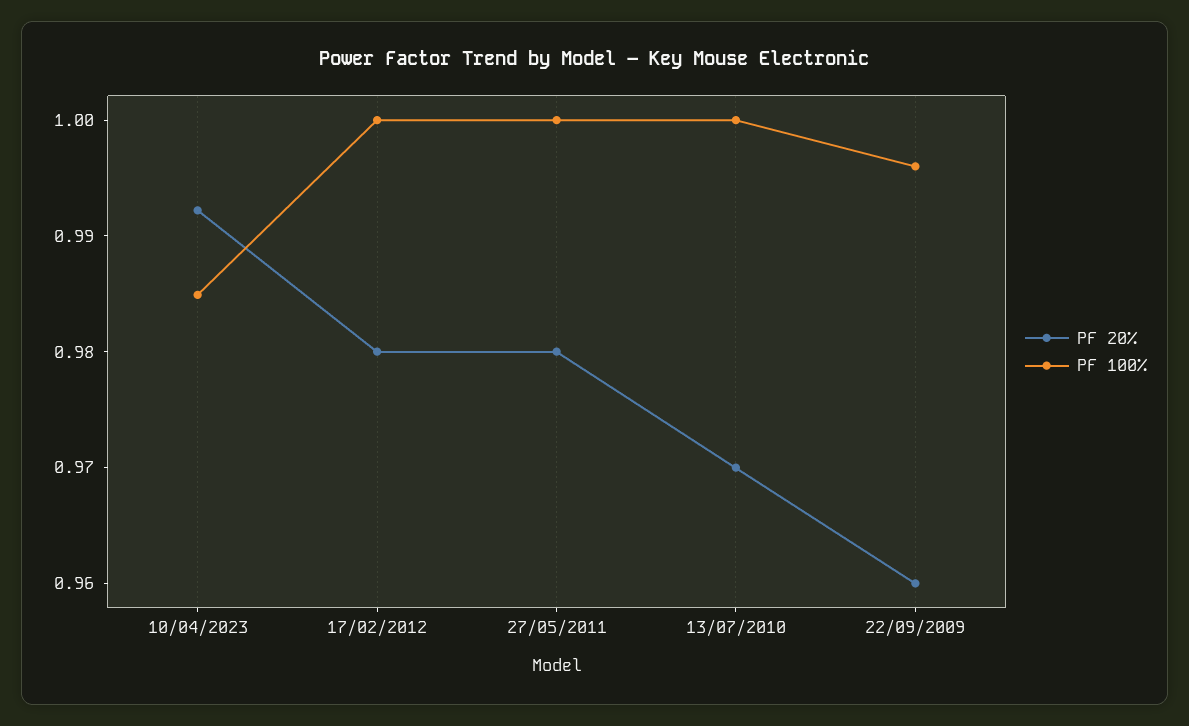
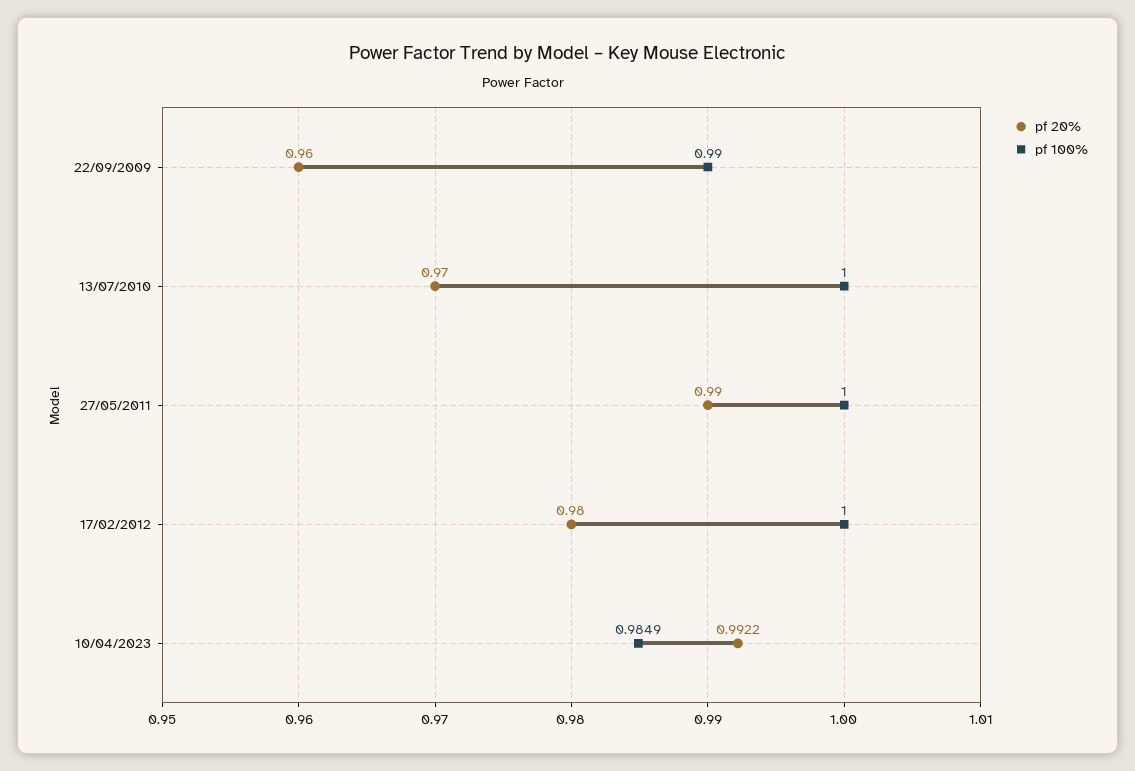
PF 20%, 27/05/2011: 0.98 -> 0.99
PF 100%, 22/09/2009: 0.996 -> 0.99

